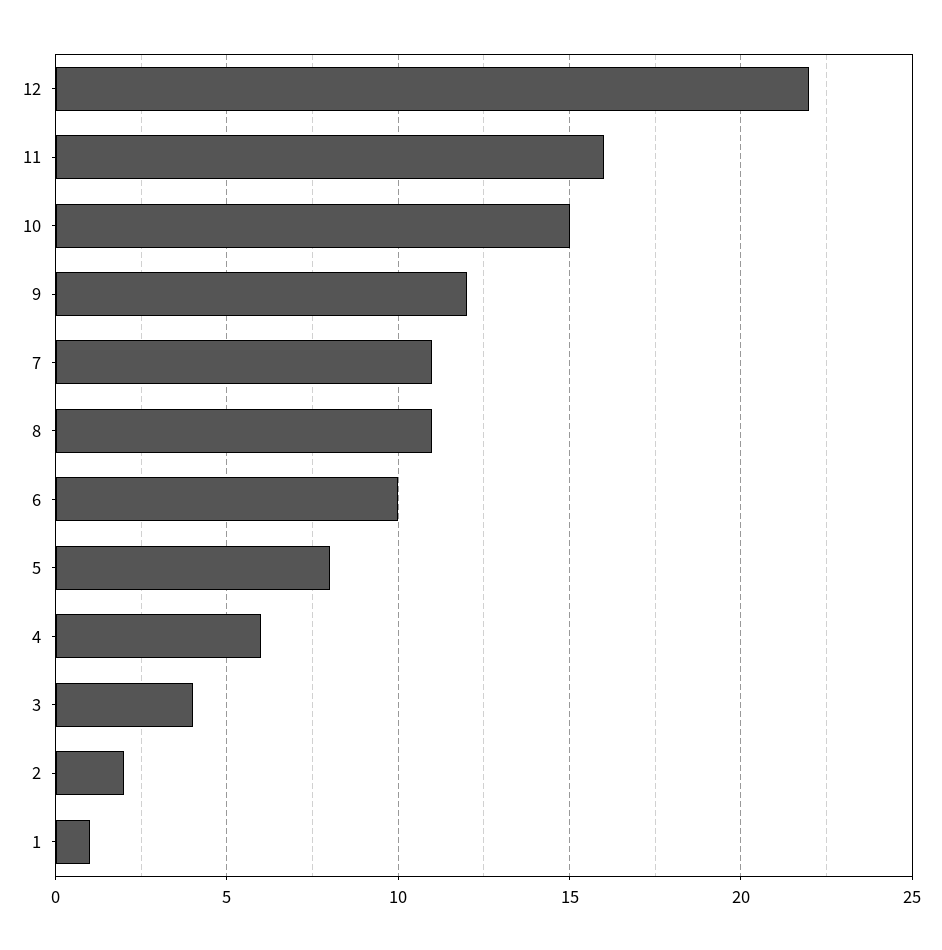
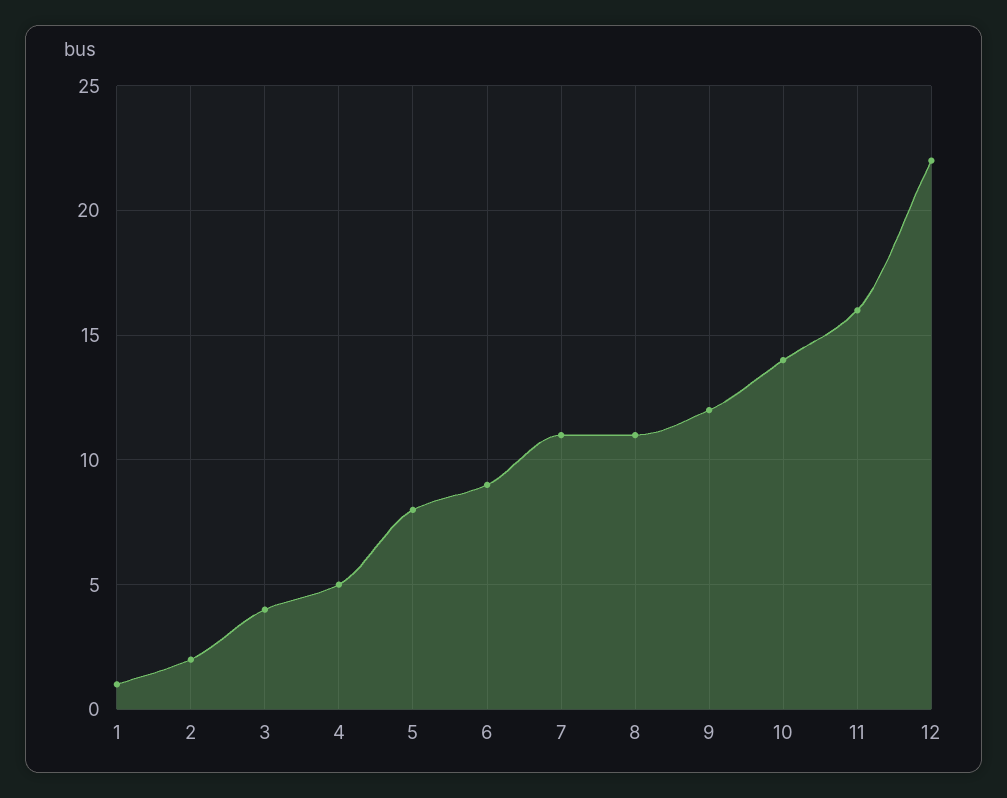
10: 15 -> 14
6: 10 -> 9
4: 6 -> 5

